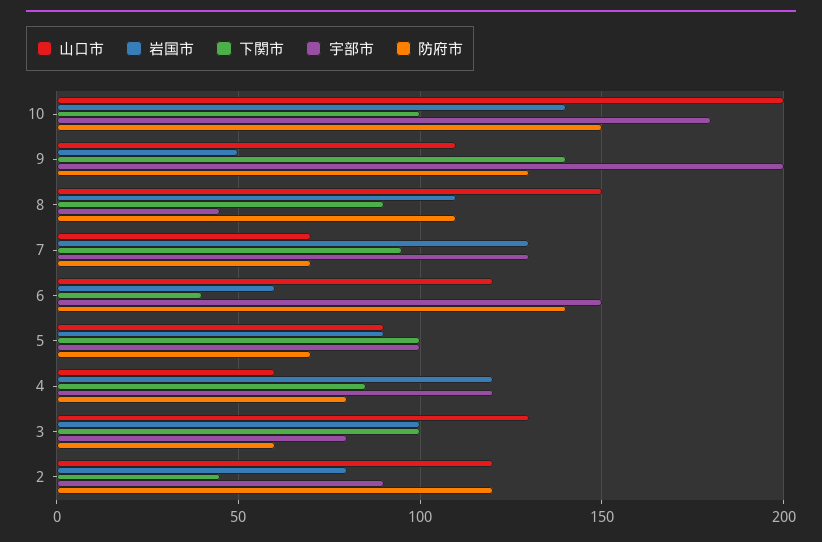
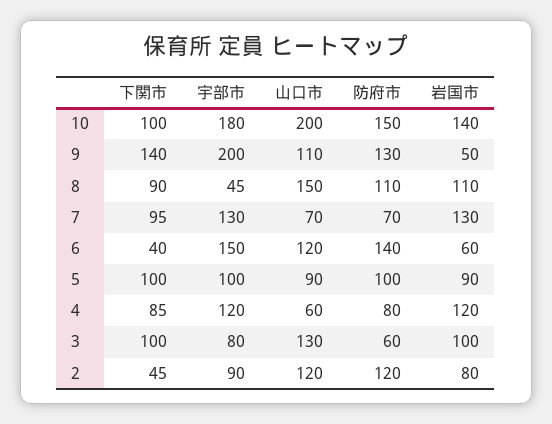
防府市, 5: 70 -> 100

